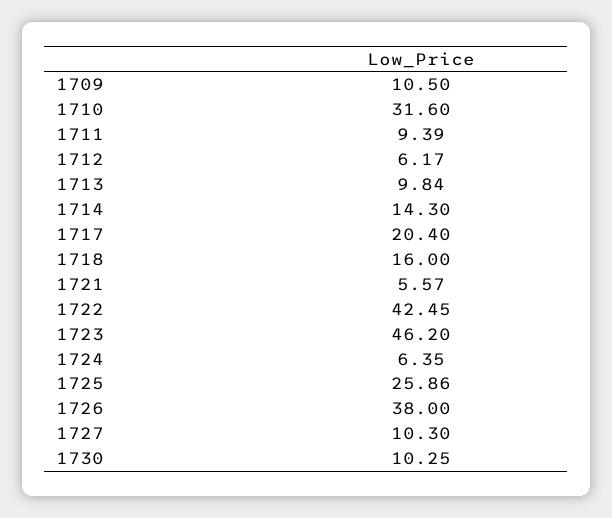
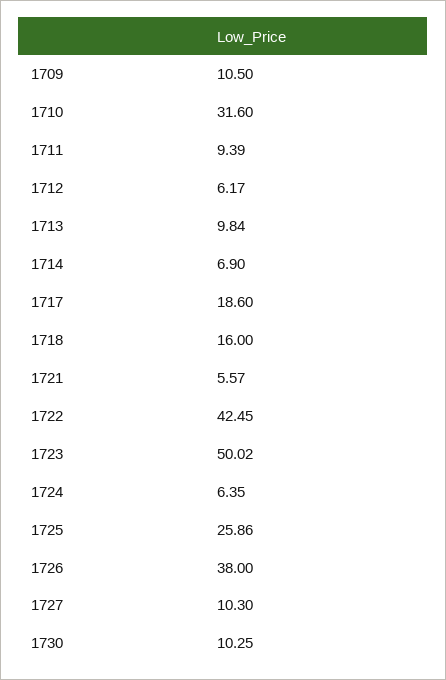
1714: 14.3 -> 6.9
1717: 20.4 -> 18.6
1723: 46.2 -> 50.02

